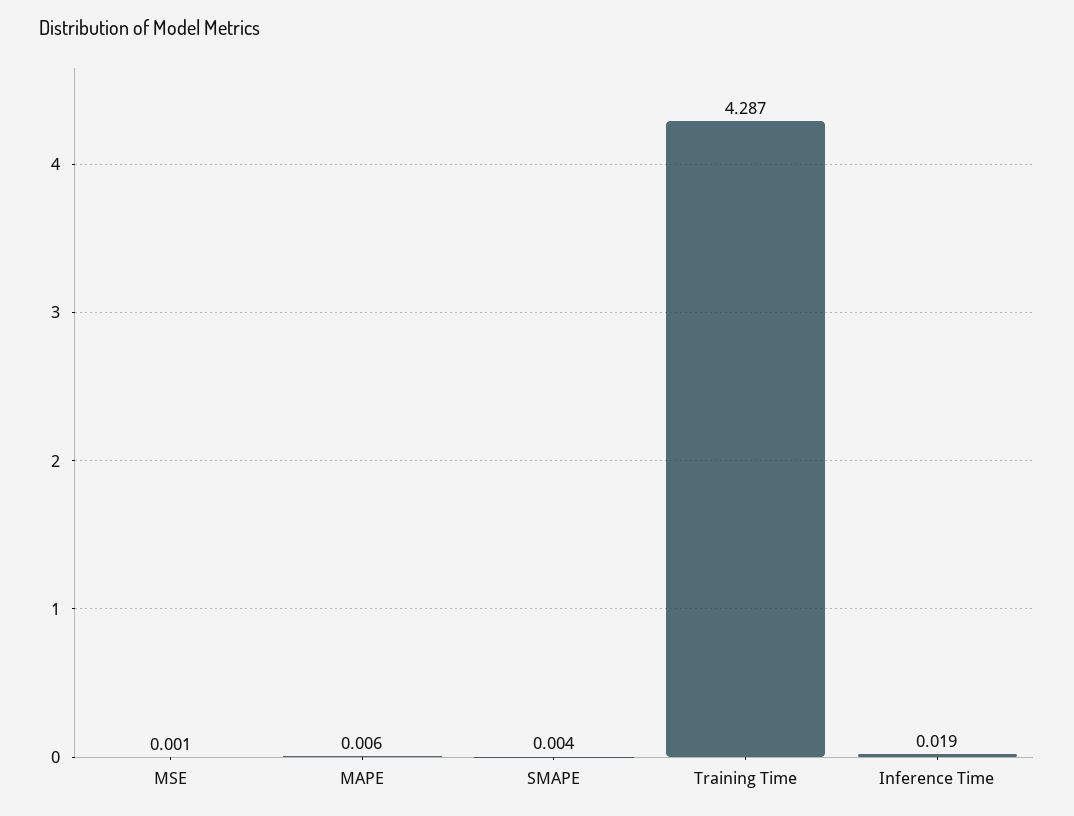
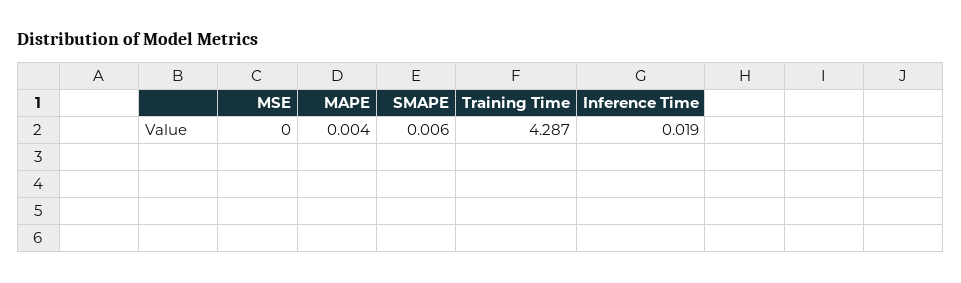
MSE: 0.001 -> 0
MAPE: 0.006 -> 0.004
SMAPE: 0.004 -> 0.006

